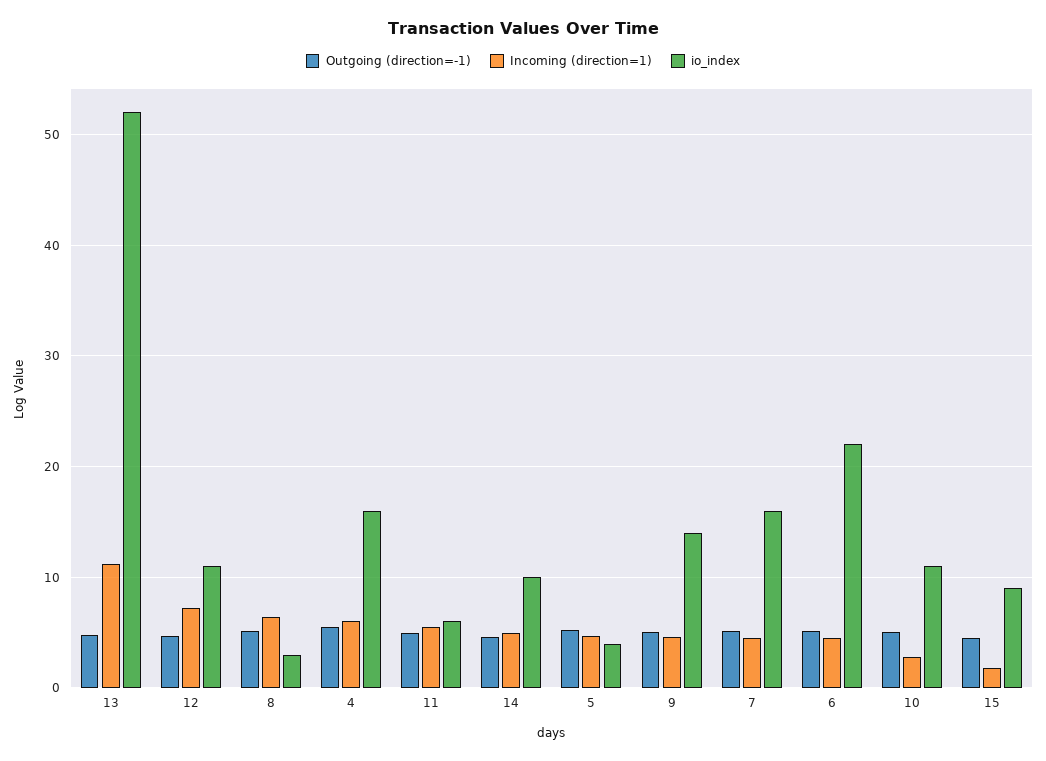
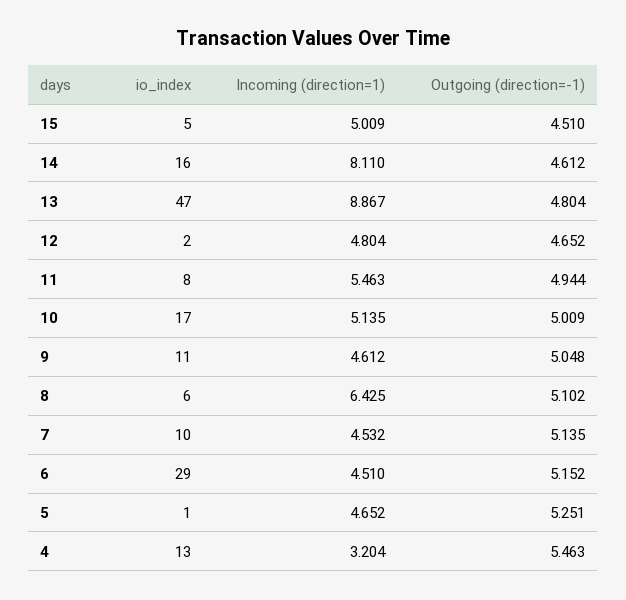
Incoming (direction=1), 13: 11 -> 8.867
io_index, 13: 52 -> 47
Incoming (direction=1), 12: 7 -> 4.804
io_index, 12: 11 -> 2
io_index, 8: 3 -> 6
Incoming (direction=1), 4: 6 -> 3.204
io_index, 4: 16 -> 13
io_index, 11: 6 -> 8
Incoming (direction=1), 14: 5 -> 8.11
io_index, 14: 10 -> 16
io_index, 5: 4 -> 1
io_index, 9: 14 -> 11
io_index, 7: 16 -> 10
io_index, 6: 22 -> 29
Incoming (direction=1), 10: 3 -> 5.135
io_index, 10: 11 -> 17
Incoming (direction=1), 15: 2 -> 5.009
io_index, 15: 9 -> 5

